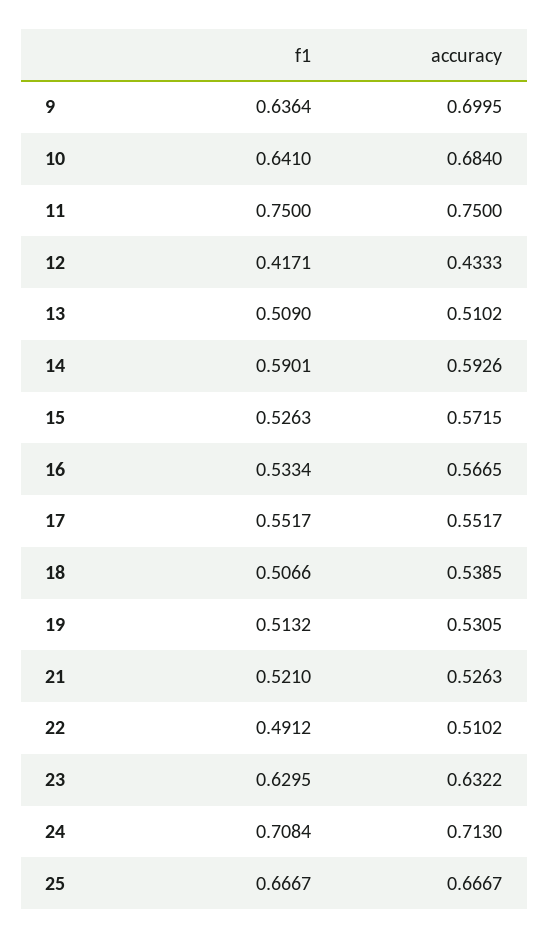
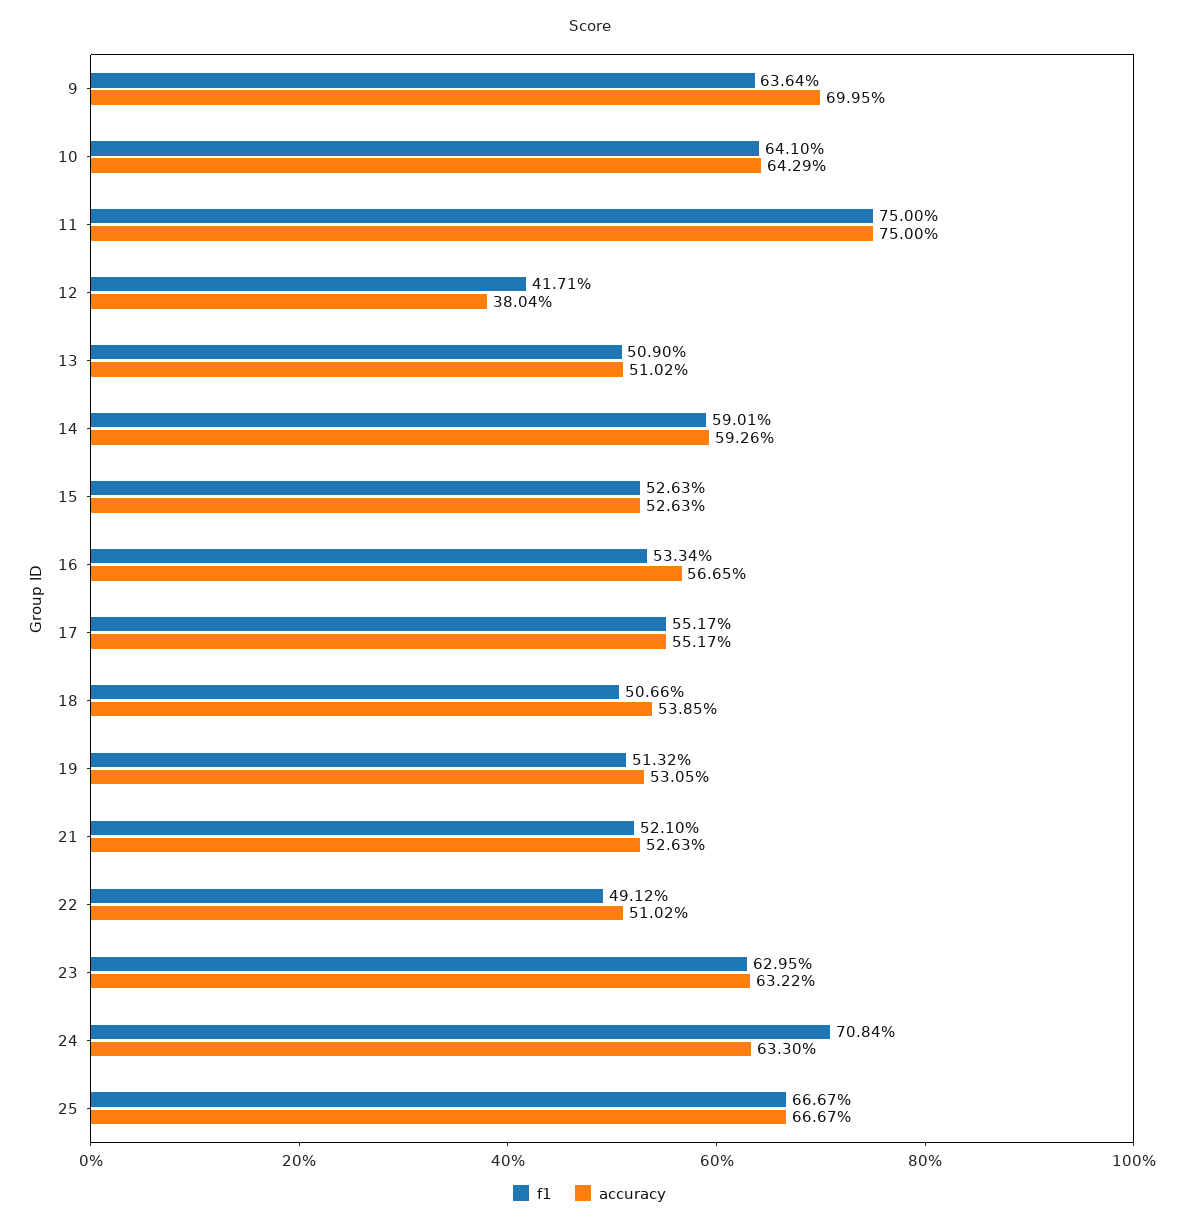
accuracy, 10: 0.684 -> 0.6429
accuracy, 12: 0.4333 -> 0.3804
accuracy, 15: 0.5715 -> 0.5263
accuracy, 24: 0.713 -> 0.633

